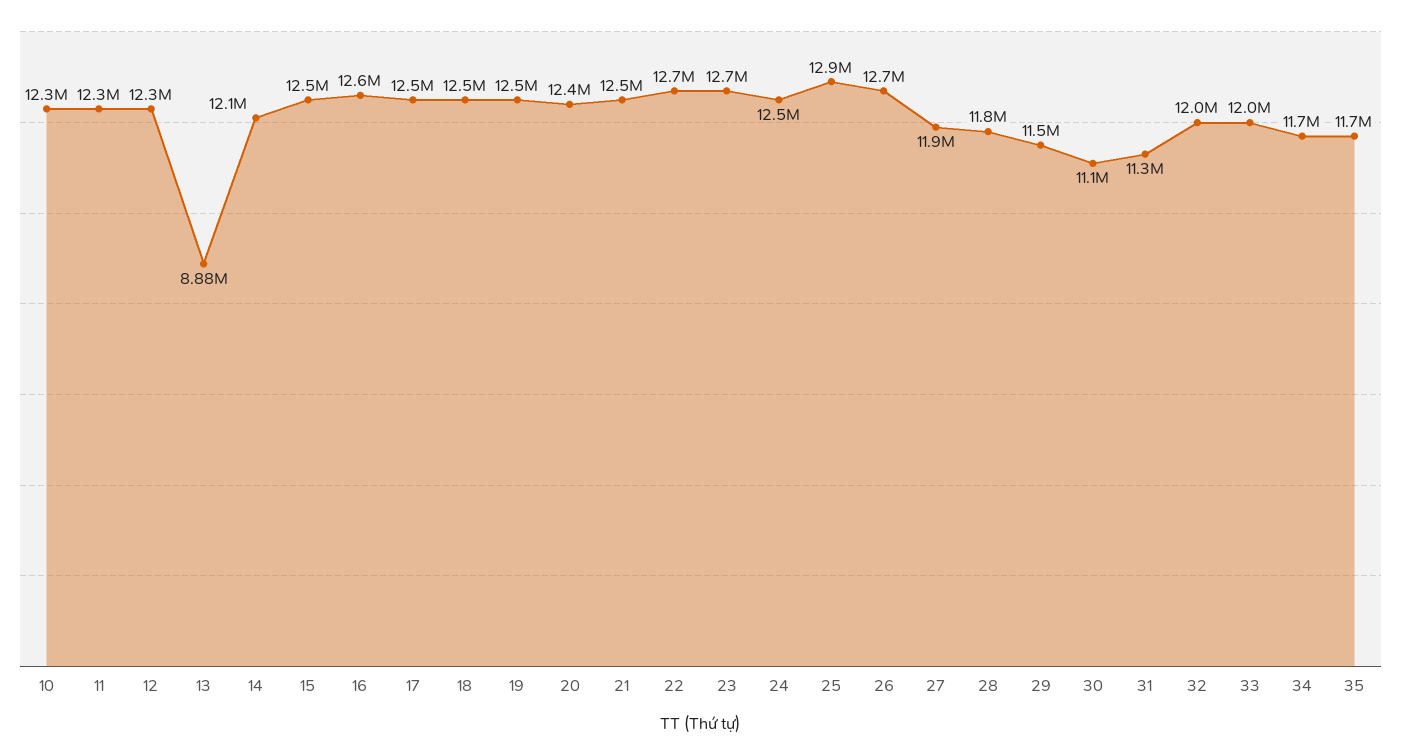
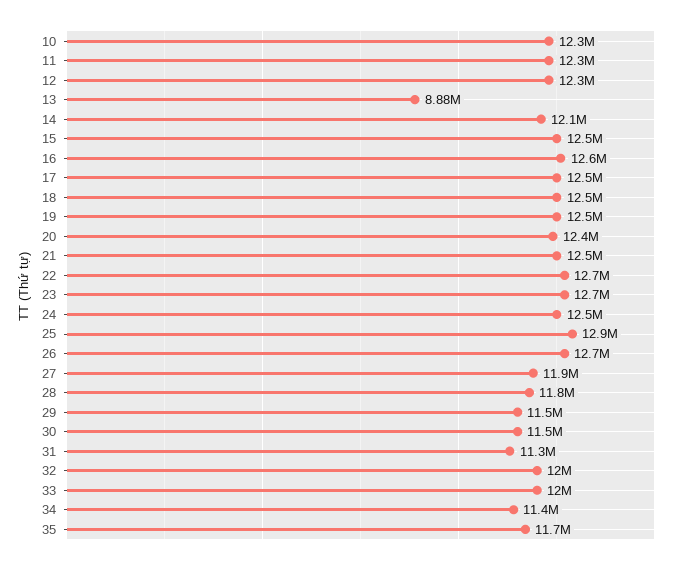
30: 11100000 -> 11500000
34: 11700000 -> 11400000

